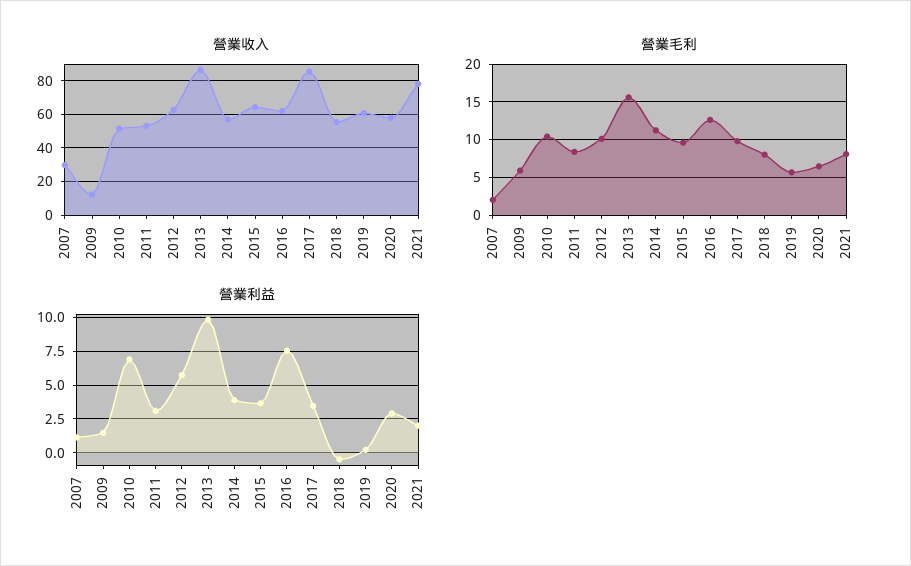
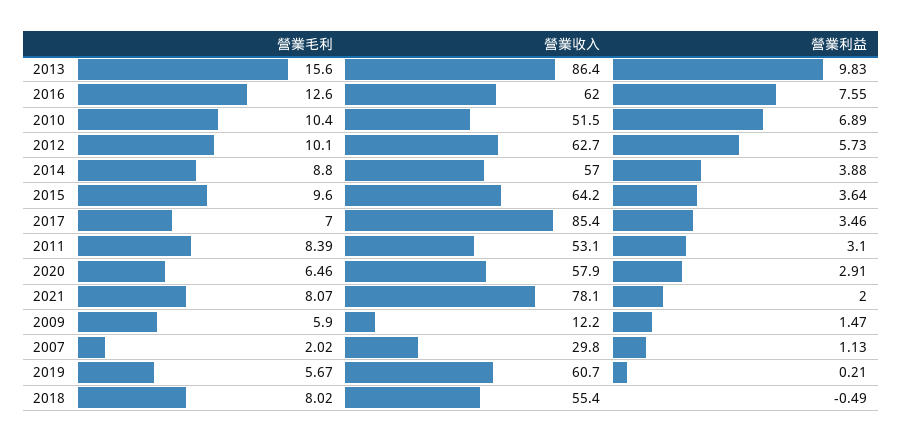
營業毛利, 2014: 11 -> 8.8
營業毛利, 2017: 10 -> 7

